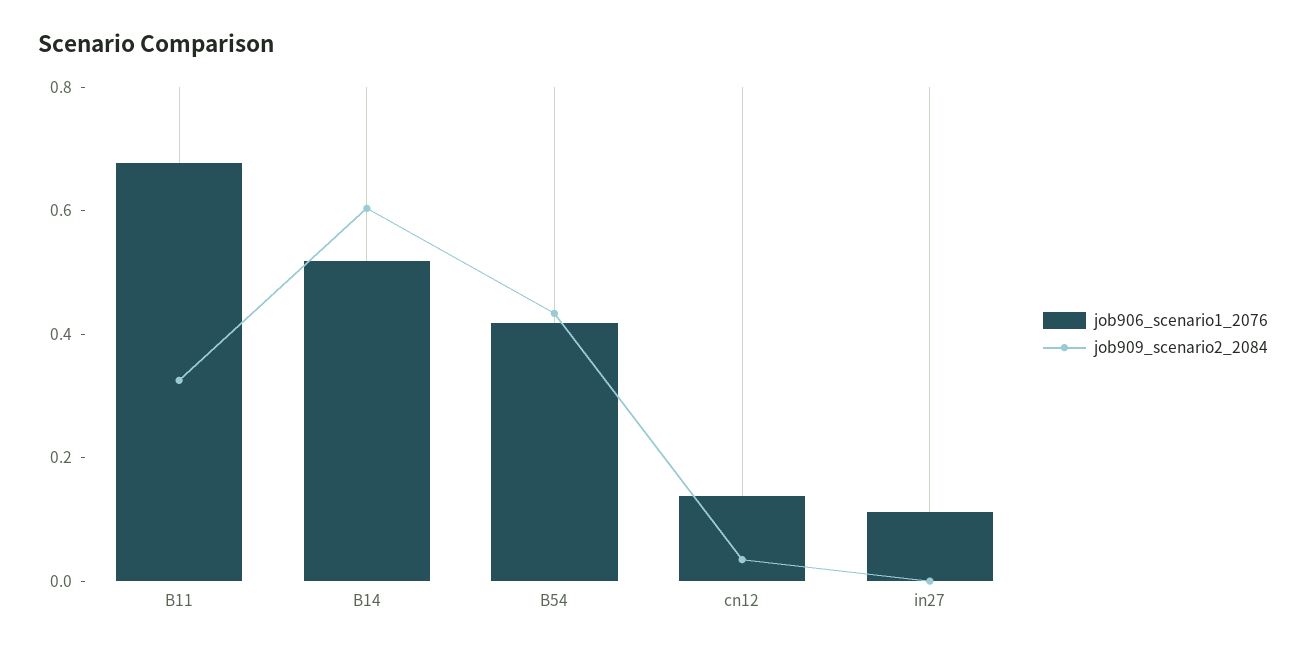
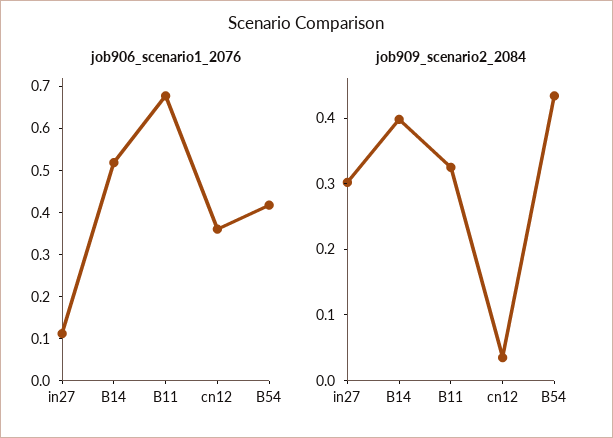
job909_scenario2_2084, B14: 0.6 -> 0.4
job906_scenario1_2076, cn12: 0.15 -> 0.36
job909_scenario2_2084, in27: 0 -> 0.3

